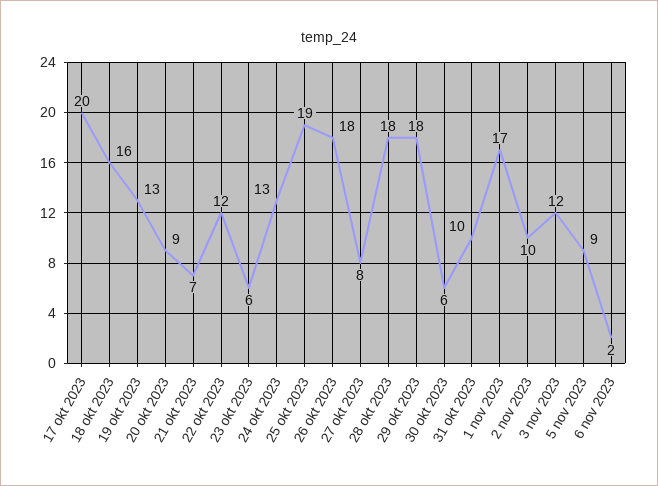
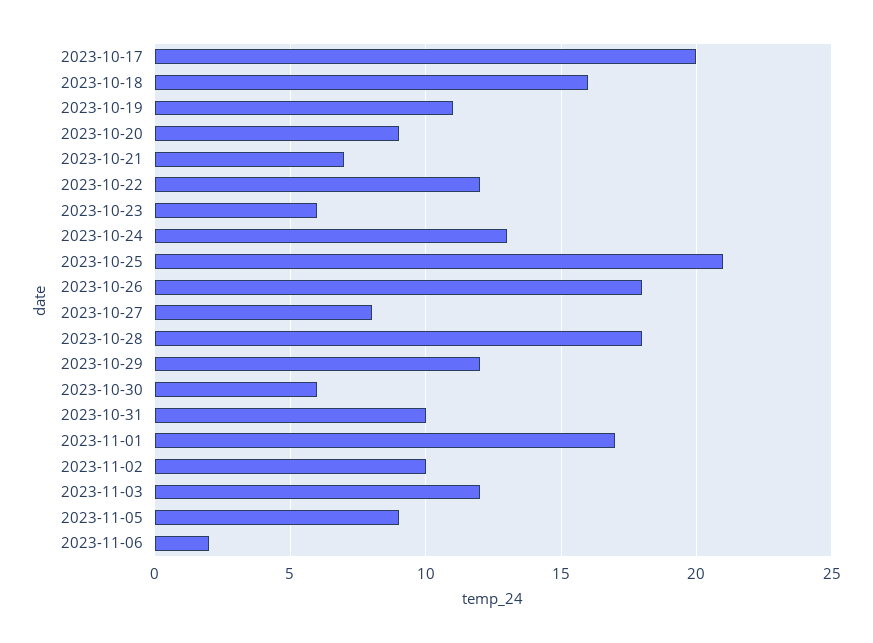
19 okt 2023: 13 -> 11
25 okt 2023: 19 -> 21
29 okt 2023: 18 -> 12

